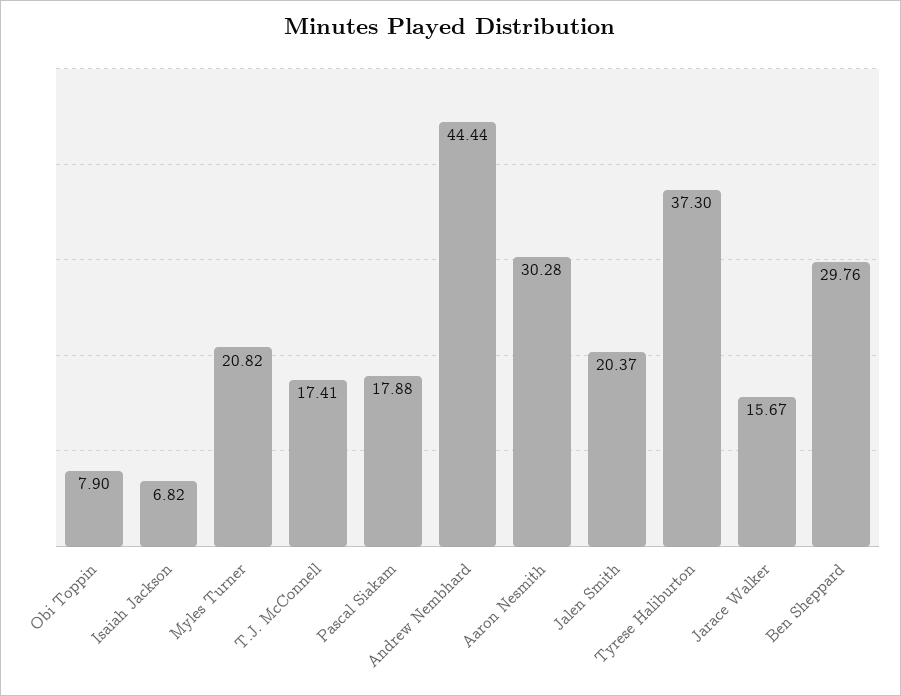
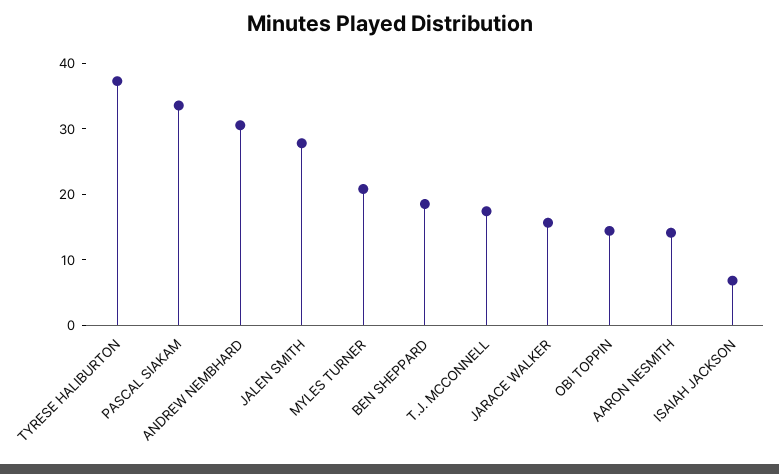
Obi Toppin: 7.9 -> 14
Pascal Siakam: 17.88 -> 34
Andrew Nembhard: 44.44 -> 30
Aaron Nesmith: 30.28 -> 14
Jalen Smith: 20.37 -> 28
Ben Sheppard: 29.76 -> 18

